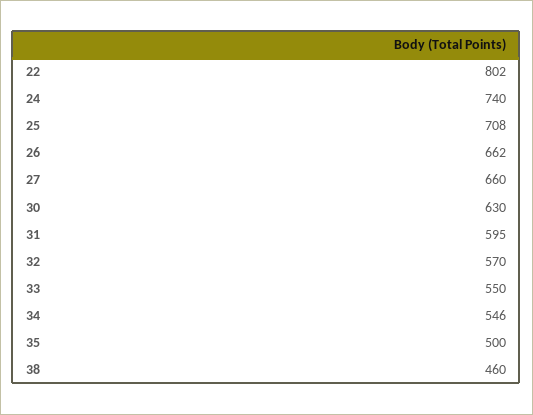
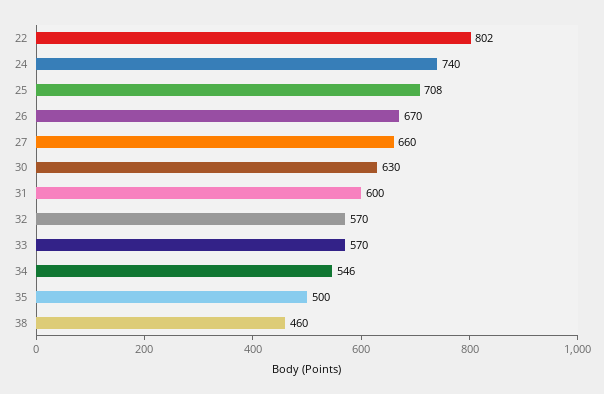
26: 662 -> 670
31: 595 -> 600
33: 550 -> 570

